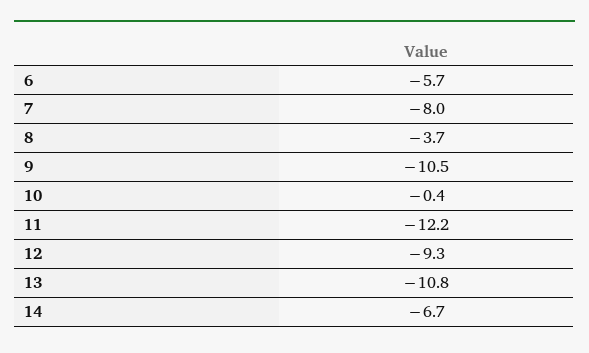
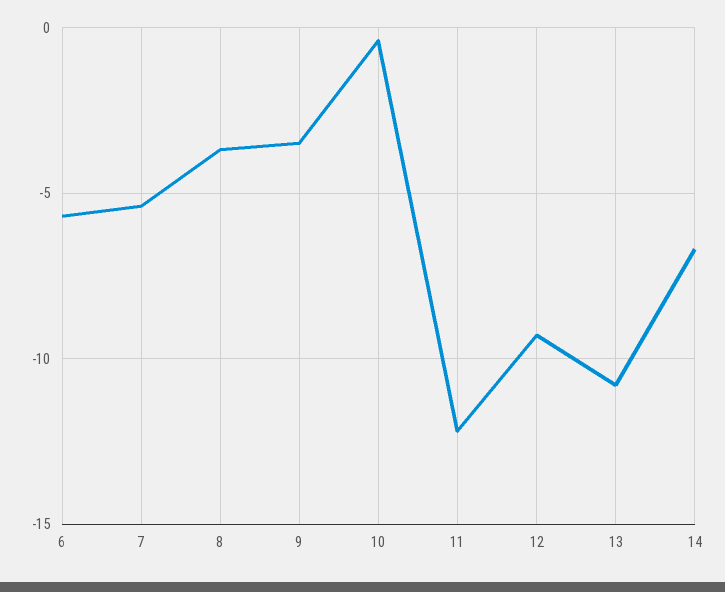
7: -8 -> -5.5
9: -10.5 -> -3.5

